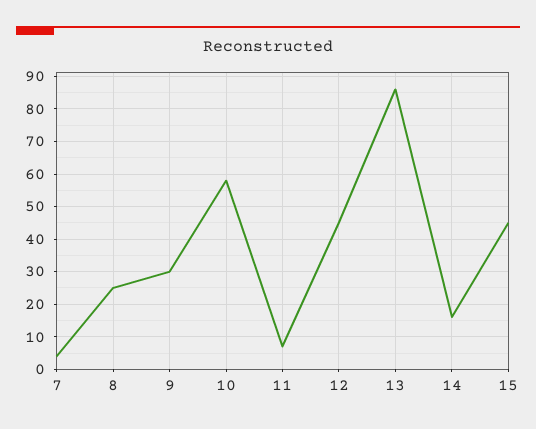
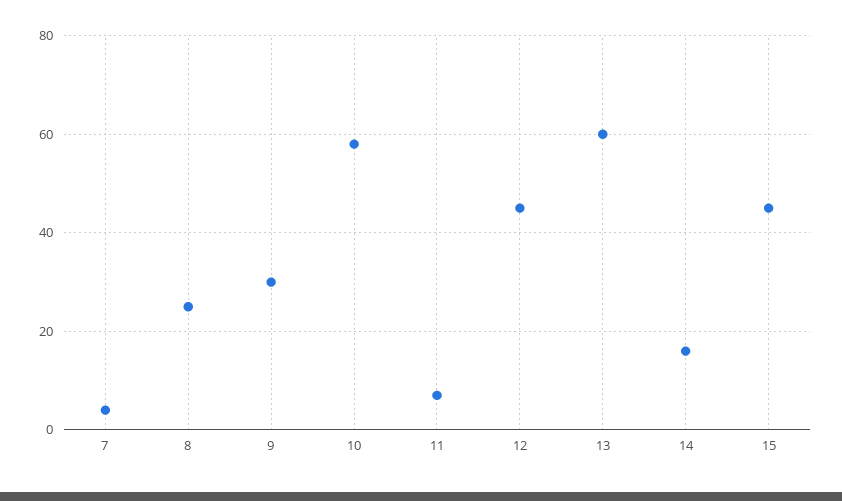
13: 85 -> 60

